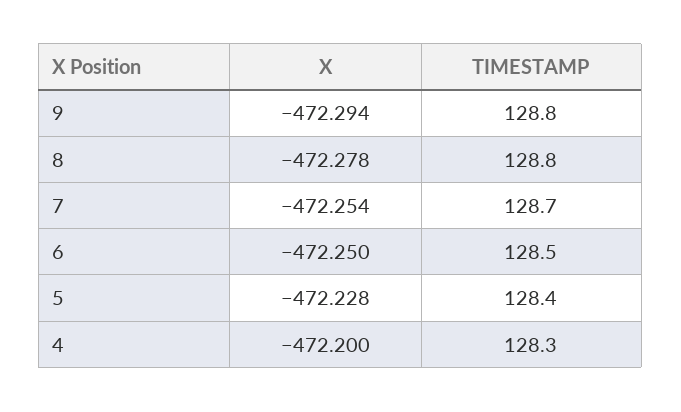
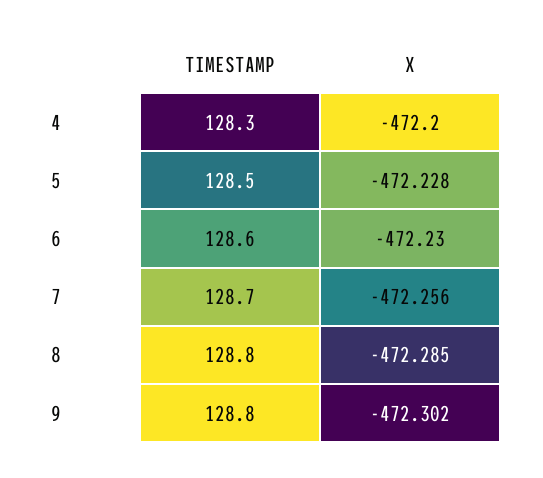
X, 9: -472.294 -> -472.302
X, 8: -472.278 -> -472.285
X, 7: -472.254 -> -472.256
X, 6: -472.25 -> -472.23
TIMESTAMP, 6: 128.5 -> 128.6
TIMESTAMP, 5: 128.4 -> 128.5

